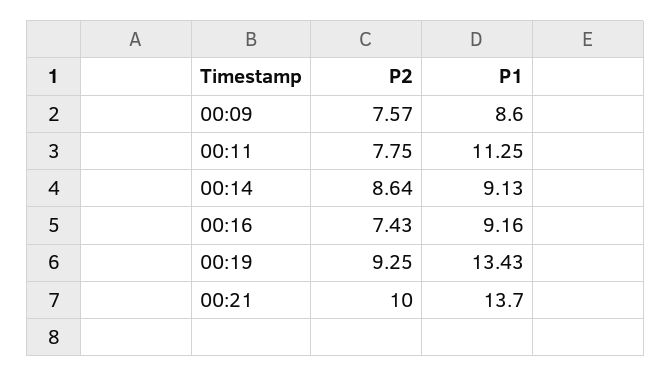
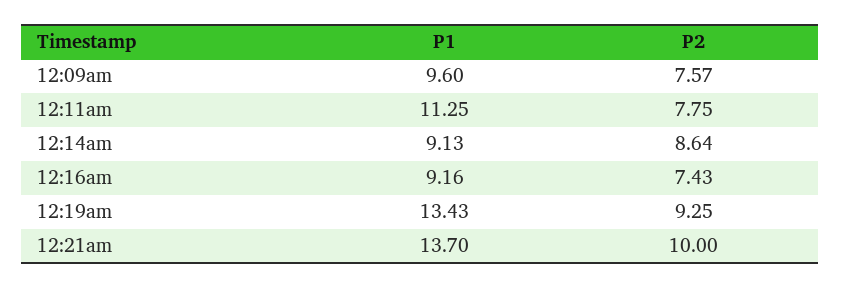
P1, 00:09: 8.6 -> 9.6

